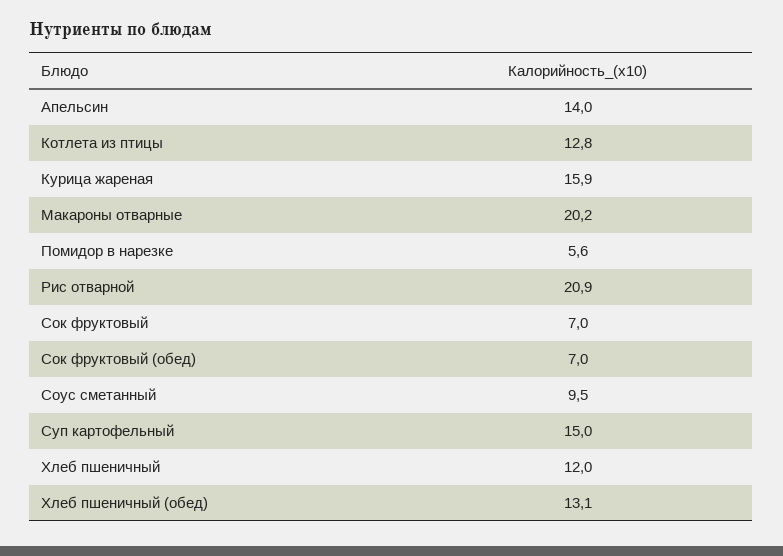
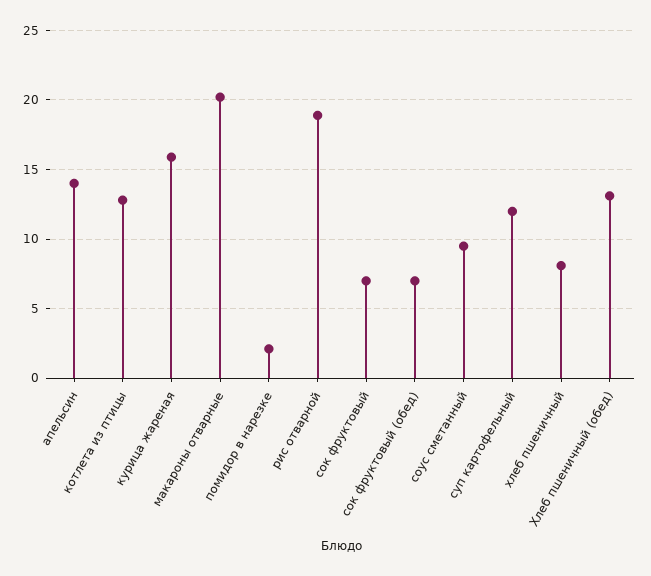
Помидор в нарезке: 5.6 -> 2
Рис отварной: 20.9 -> 19
Суп картофельный: 15 -> 12
Хлеб пшеничный: 12 -> 8

